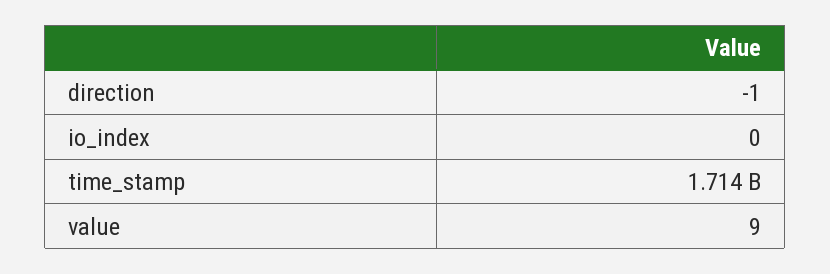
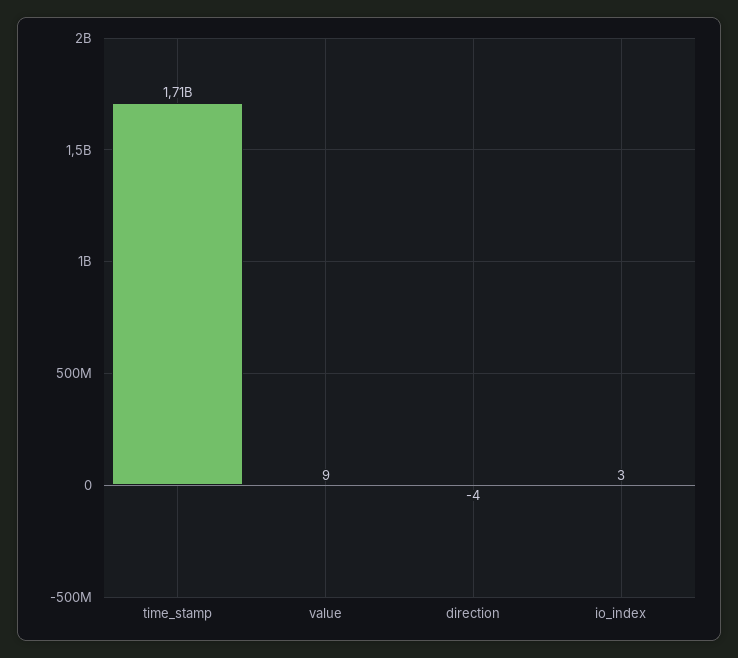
direction: -1 -> -4
io_index: 0 -> 3

